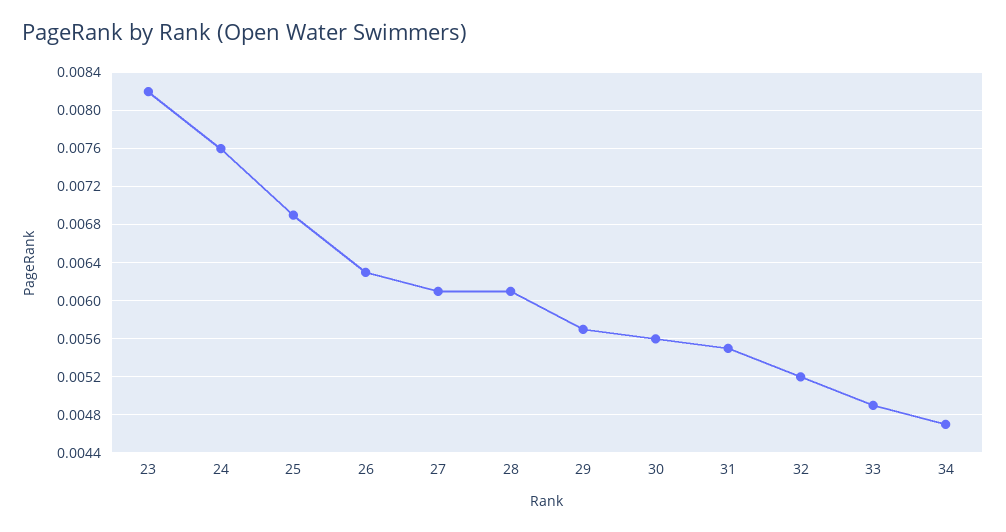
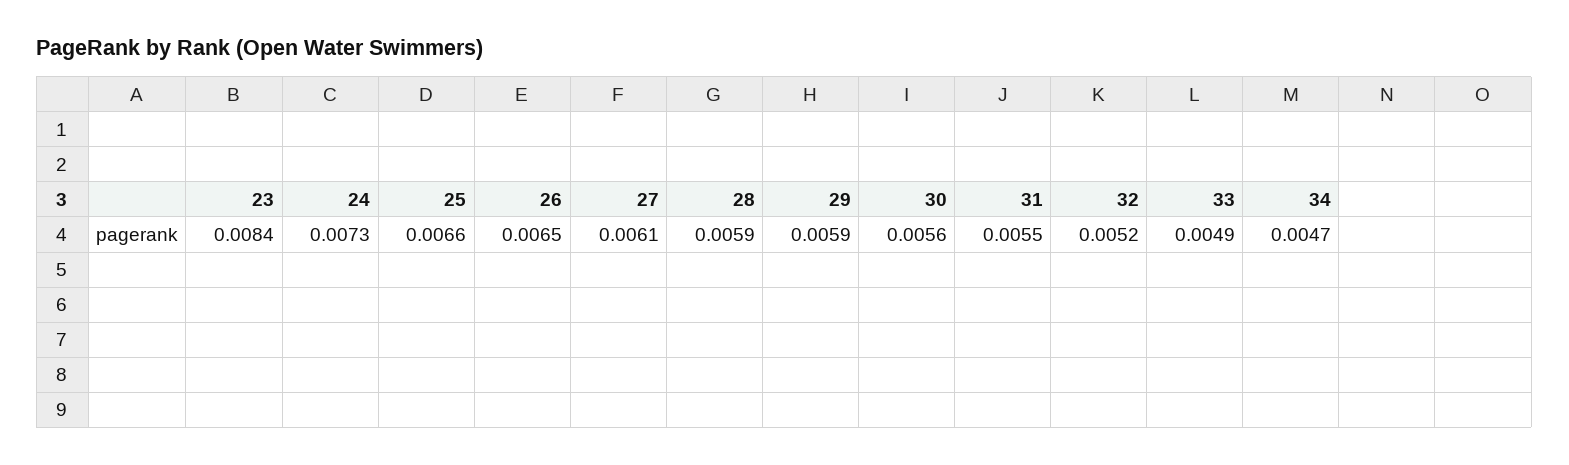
23: 0.0082 -> 0.0084
24: 0.0076 -> 0.0073
25: 0.0069 -> 0.0066
26: 0.0063 -> 0.0065
28: 0.0061 -> 0.0059
29: 0.0057 -> 0.0059

